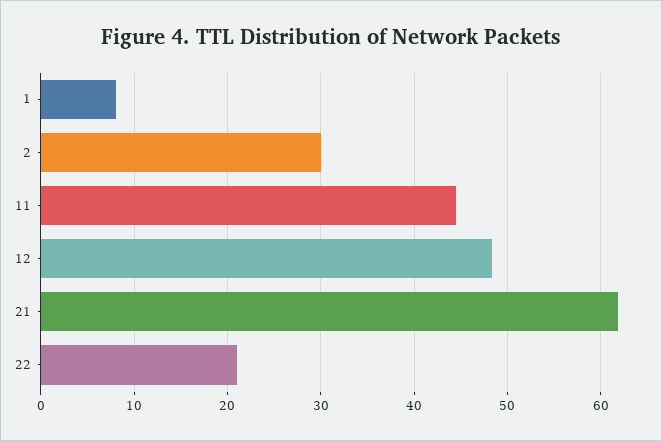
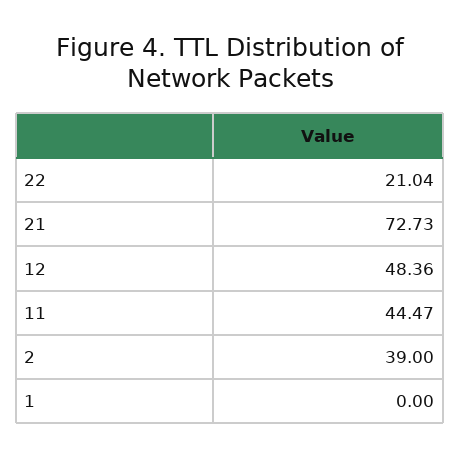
1: 8 -> 0
2: 30 -> 39
21: 62 -> 72.73

